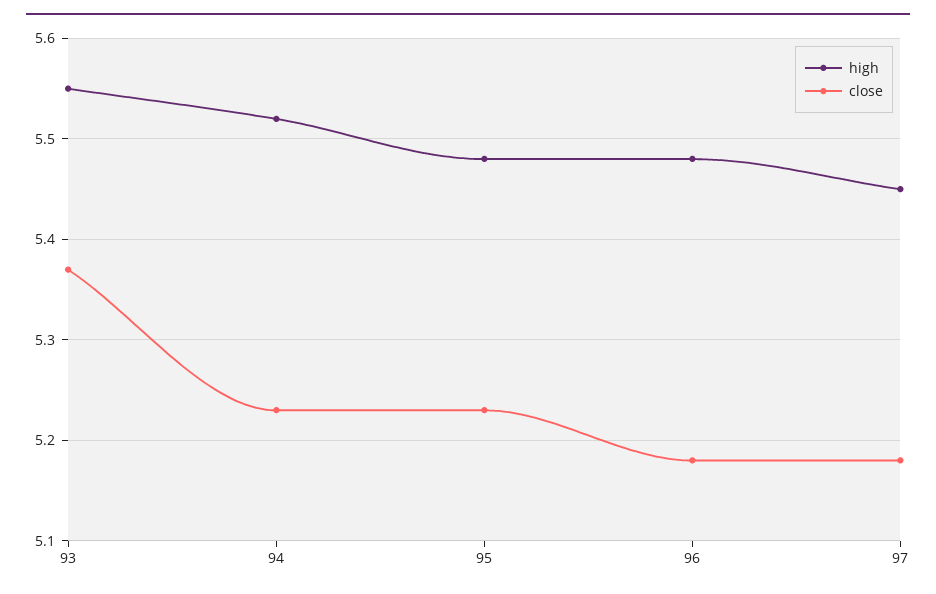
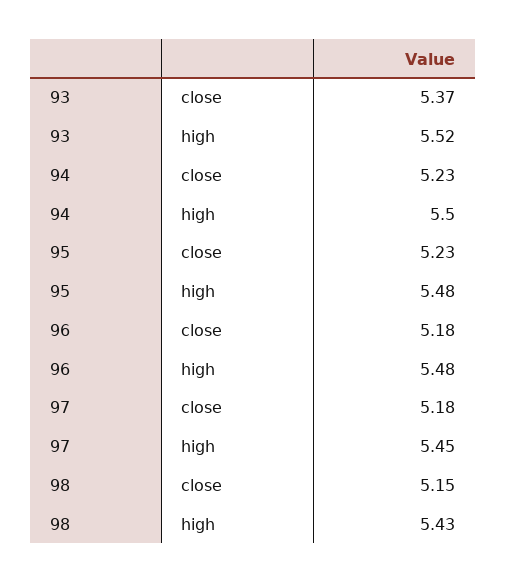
high, 93: 5.55 -> 5.52
high, 94: 5.52 -> 5.5
close, 98: none -> 5.15
high, 98: none -> 5.43

